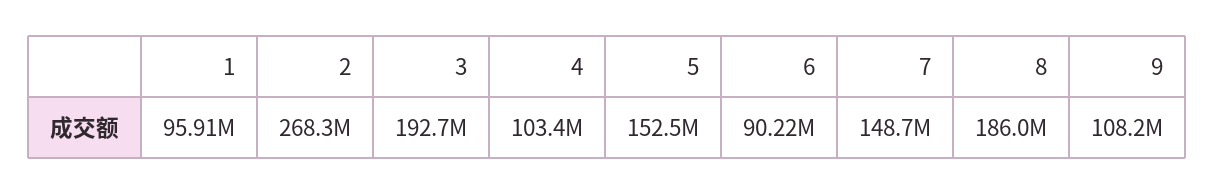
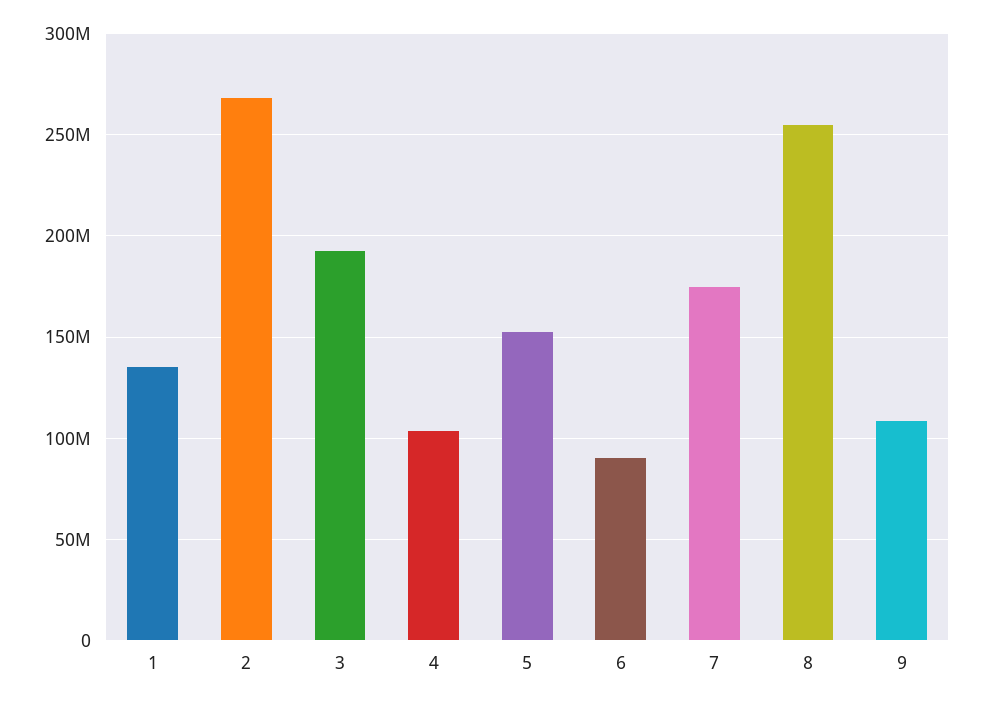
1: 95910000 -> 135000000
7: 148700000 -> 175000000
8: 186000000 -> 255000000

